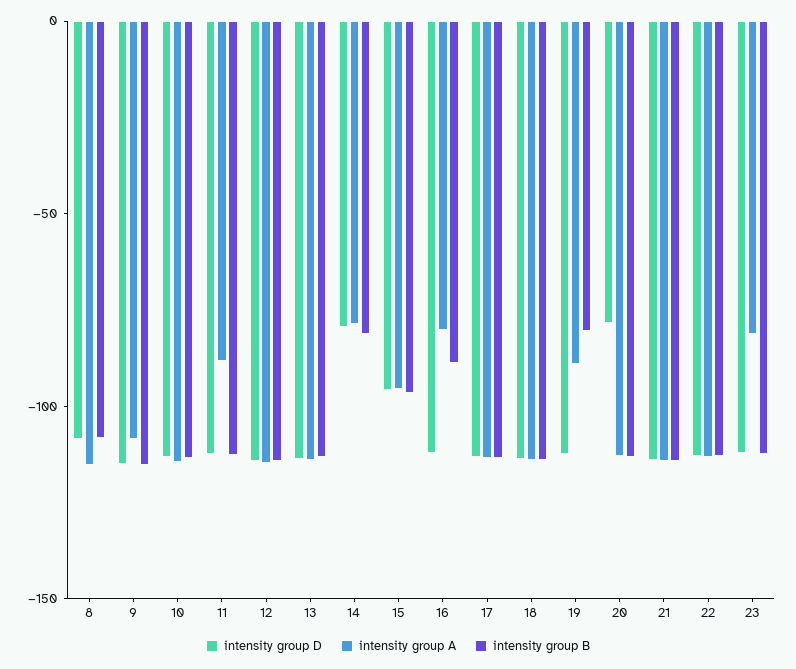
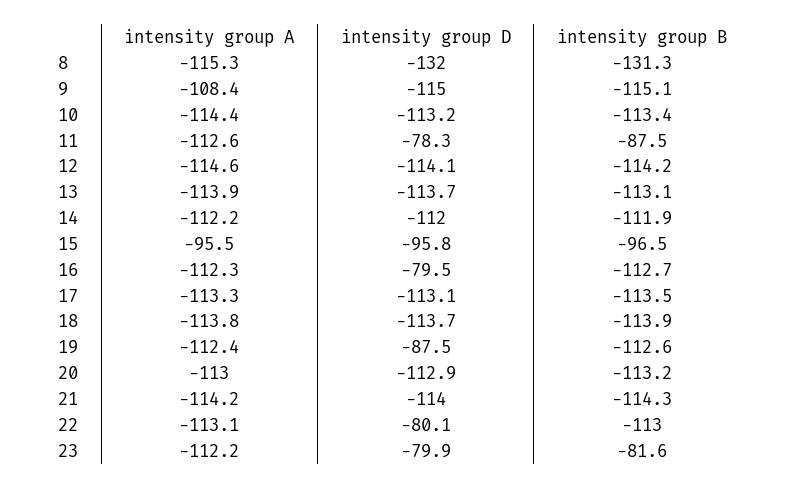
intensity group D, 8: -110 -> -132
intensity group B, 8: -110 -> -131.3
intensity group D, 11: -110 -> -78.3
intensity group A, 11: -90 -> -112.6
intensity group B, 11: -110 -> -87.5
intensity group D, 14: -80 -> -112
intensity group A, 14: -80 -> -112.2
intensity group B, 14: -80 -> -111.9
intensity group D, 16: -110 -> -79.5
intensity group A, 16: -80 -> -112.3
intensity group B, 16: -90 -> -112.7
intensity group D, 19: -110 -> -87.5
intensity group A, 19: -90 -> -112.4
intensity group B, 19: -80 -> -112.6
intensity group D, 20: -80 -> -112.9
intensity group D, 22: -110 -> -80.1
intensity group D, 23: -110 -> -79.9
intensity group A, 23: -80 -> -112.2
intensity group B, 23: -110 -> -81.6

